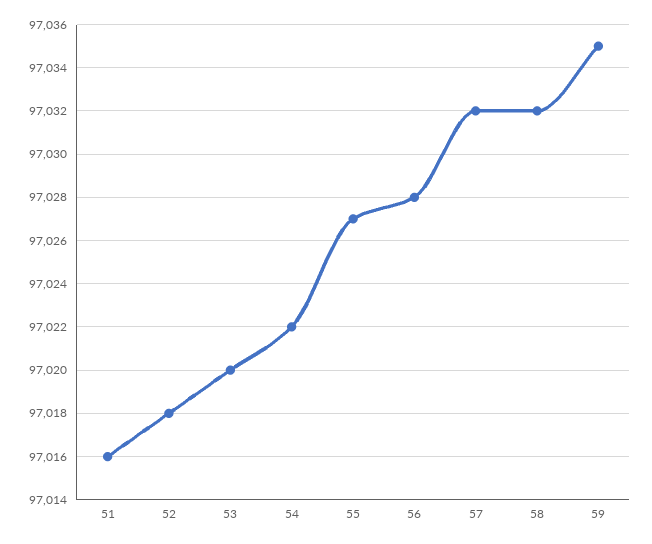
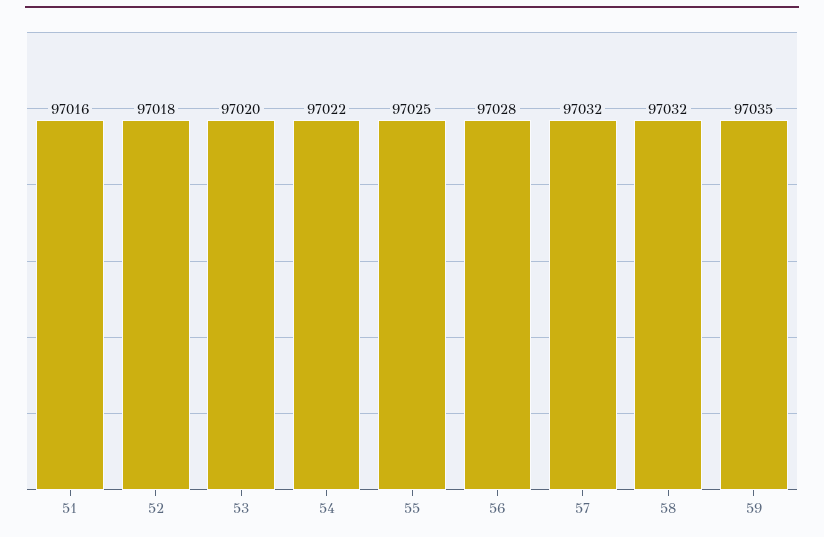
55: 97027 -> 97025

